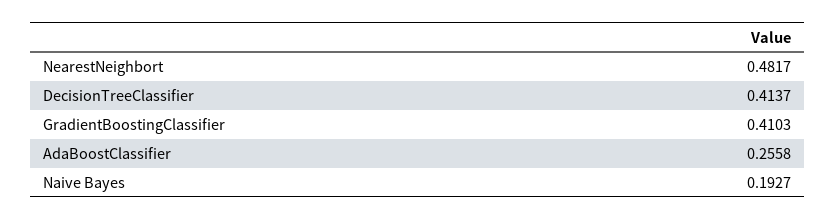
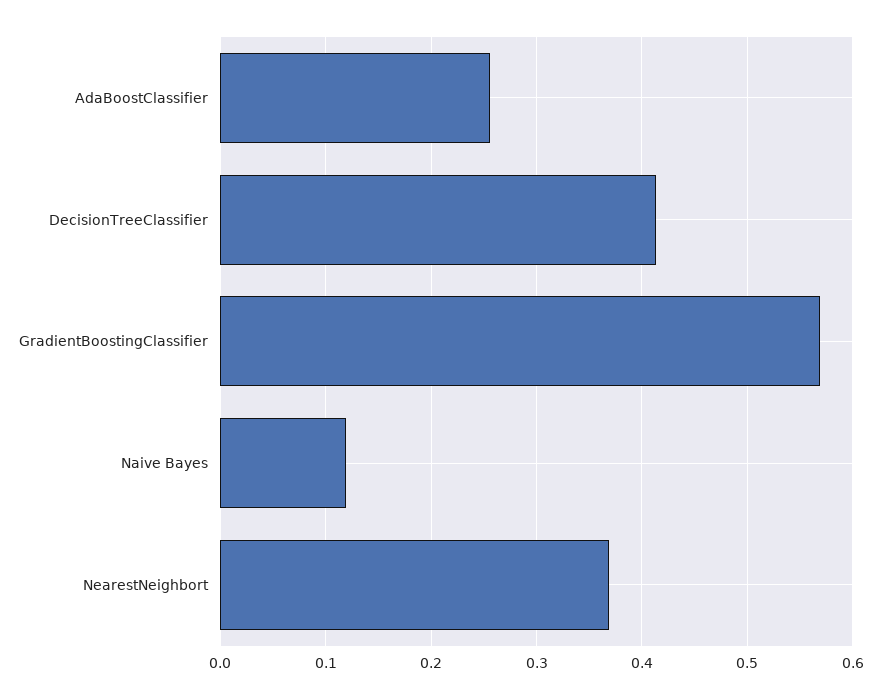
NearestNeighbort: 0.4817 -> 0.37
GradientBoostingClassifier: 0.4103 -> 0.57
Naive Bayes: 0.1927 -> 0.12

